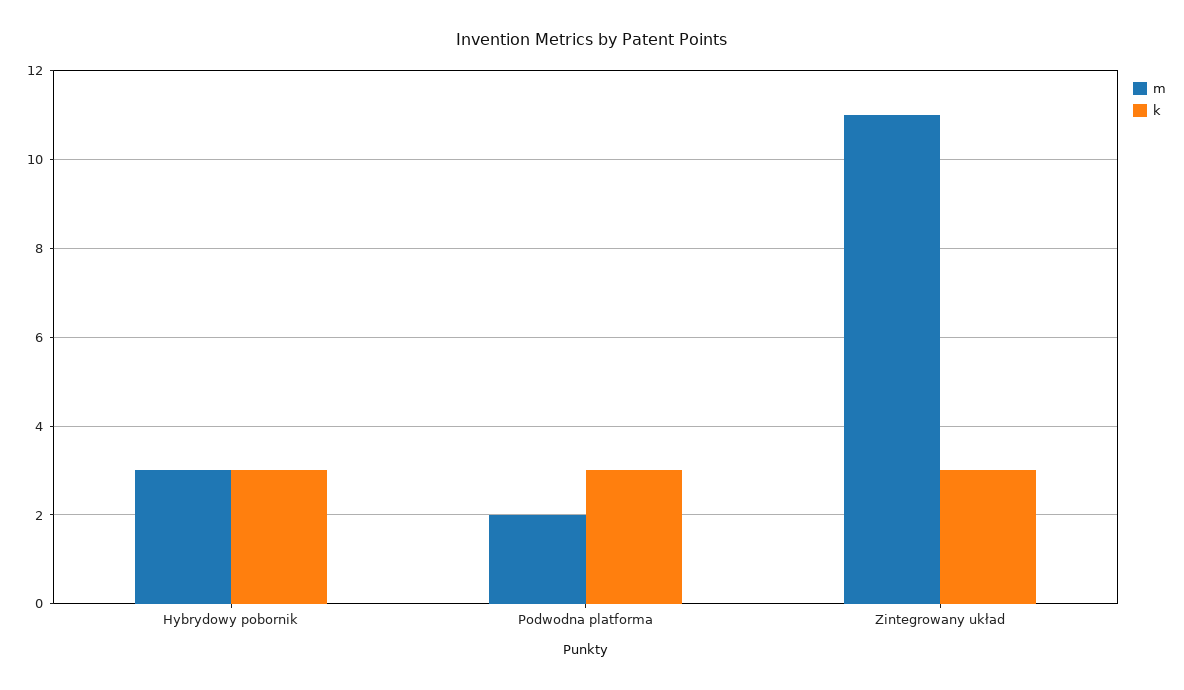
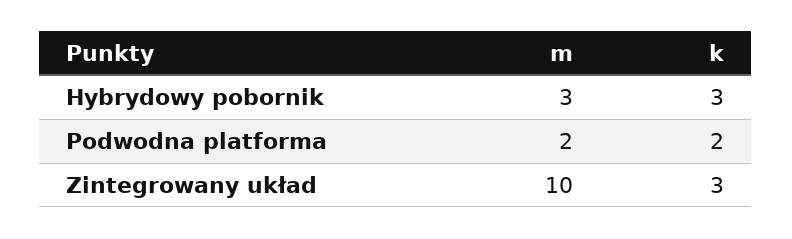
k, Podwodna platforma: 3 -> 2
m, Zintegrowany układ: 11 -> 10

